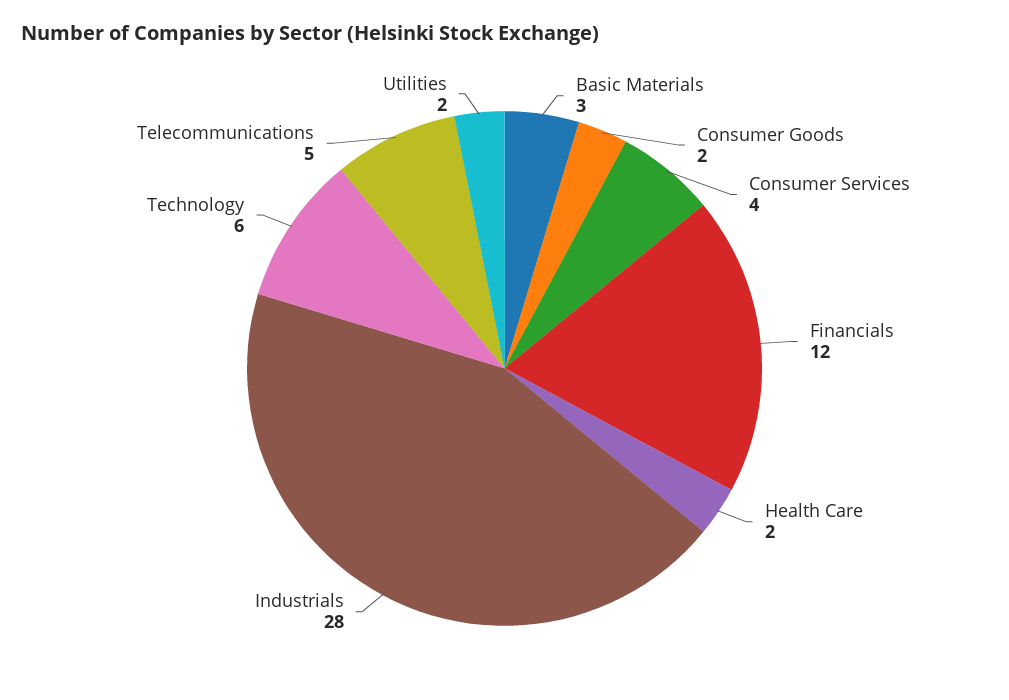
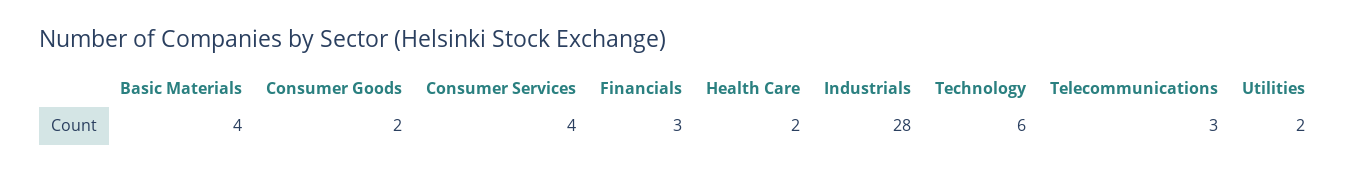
Basic Materials: 3 -> 4
Financials: 12 -> 3
Telecommunications: 5 -> 3

